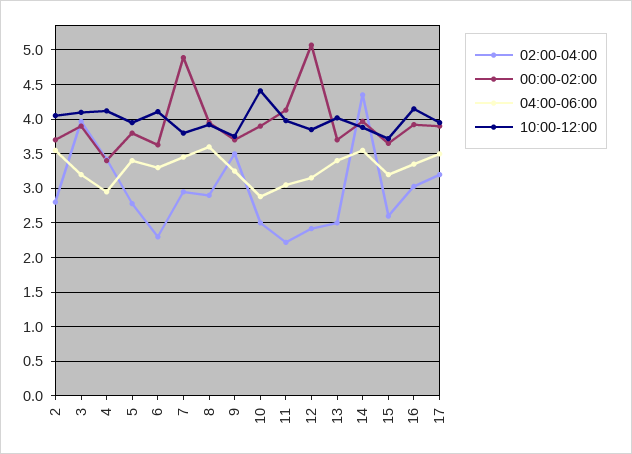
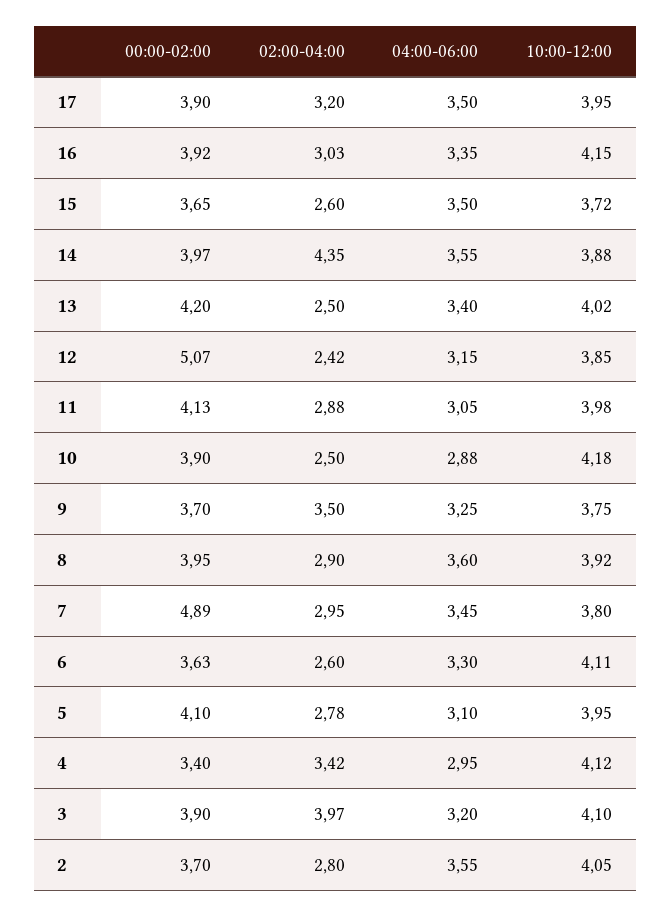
00:00-02:00, 5: 3.8 -> 4.1
04:00-06:00, 5: 3.4 -> 3.1
02:00-04:00, 6: 2.3 -> 2.6
10:00-12:00, 10: 4.4 -> 4.18
02:00-04:00, 11: 2.2 -> 2.88
00:00-02:00, 13: 3.7 -> 4.2
04:00-06:00, 15: 3.2 -> 3.5

